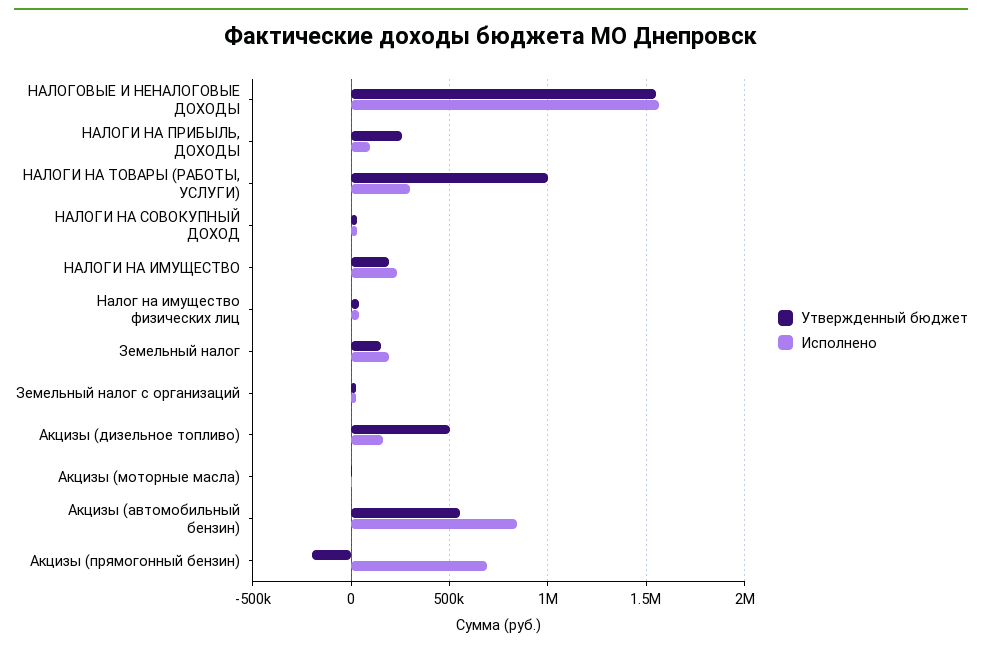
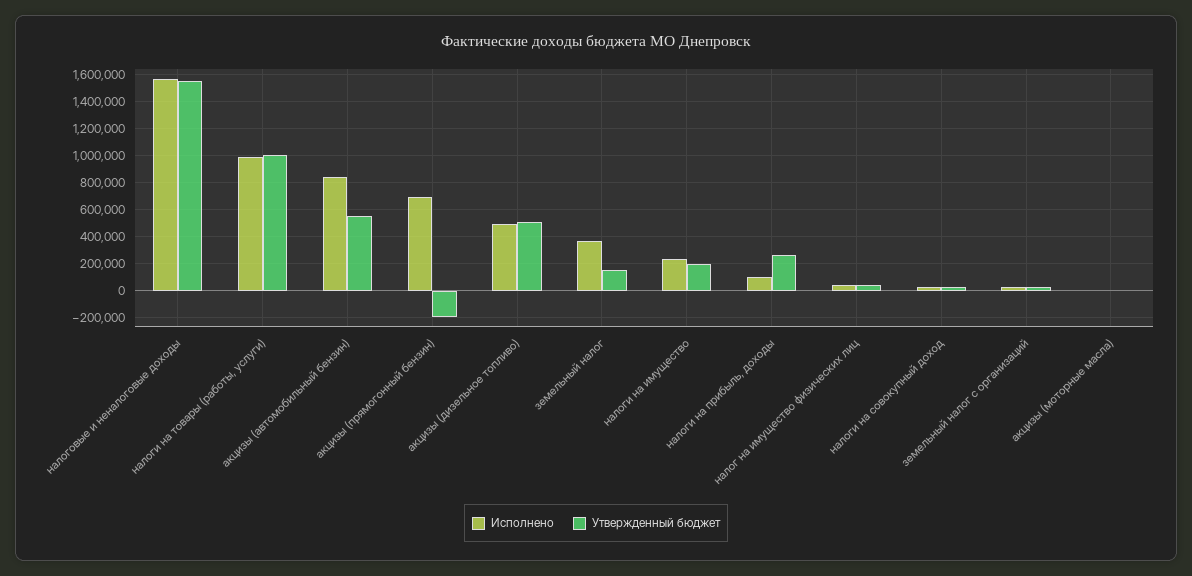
Исполнено, НАЛОГИ НА ТОВАРЫ (РАБОТЫ, УСЛУГИ): 300000 -> 1000000
Исполнено, Земельный налог: 200000 -> 350000
Исполнено, Акцизы (дизельное топливо): 150000 -> 500000

